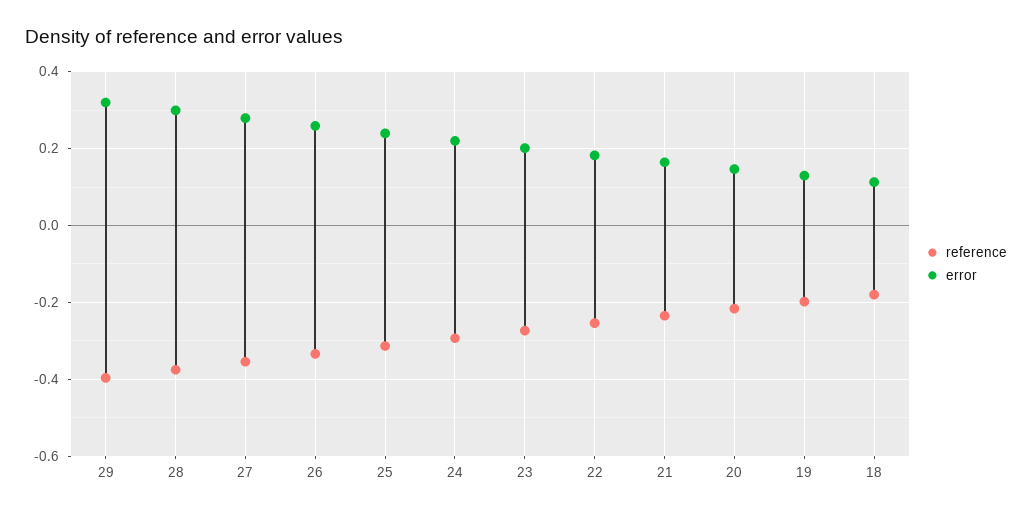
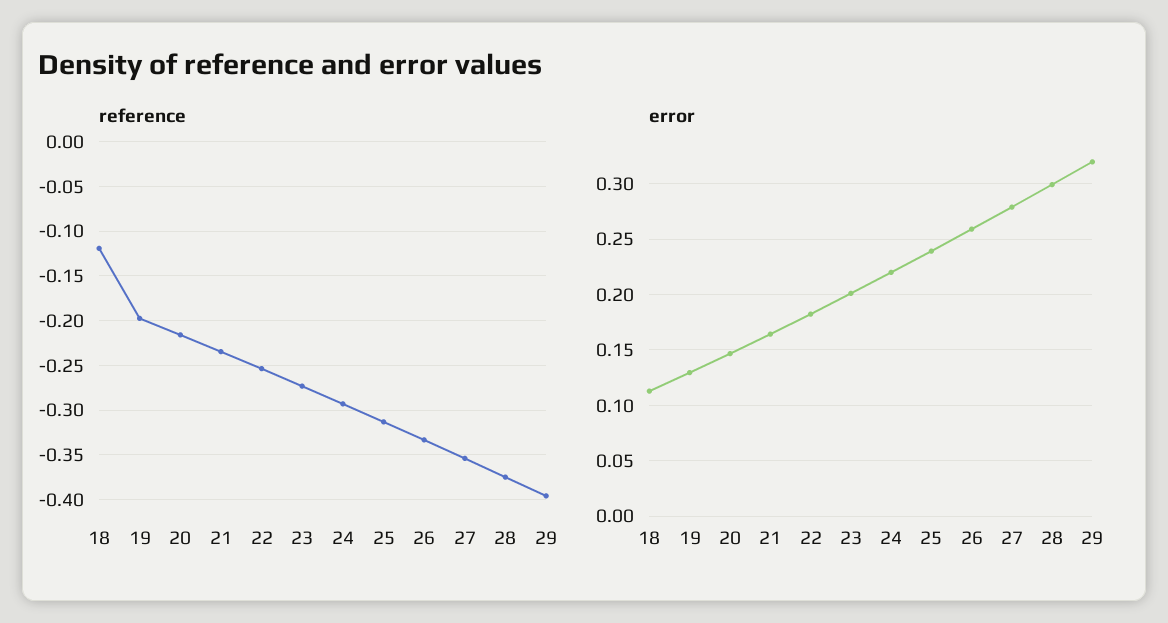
reference, 18: -0.18 -> -0.12

